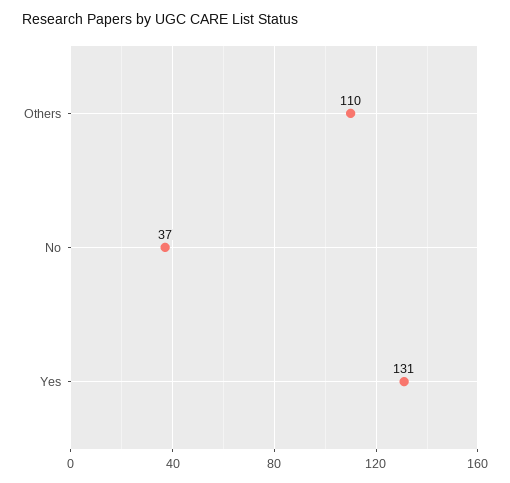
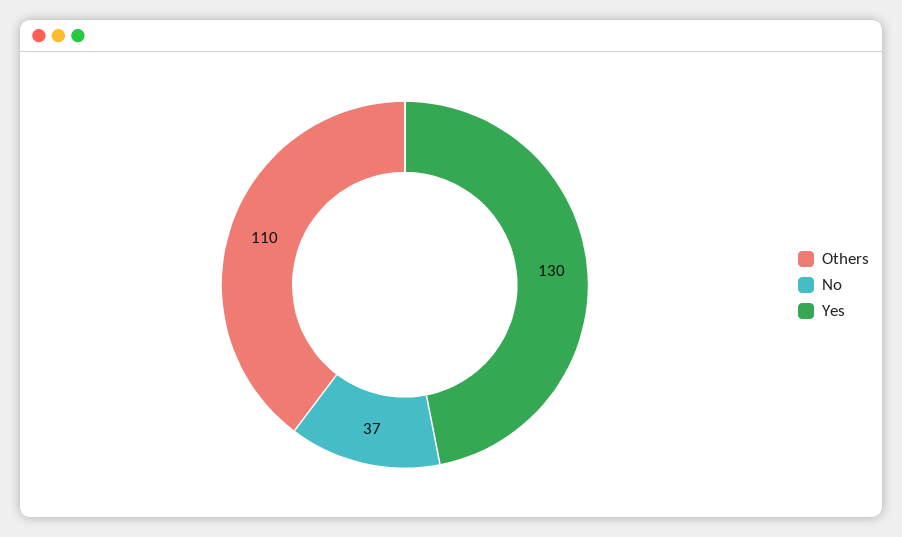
Yes: 131 -> 130

